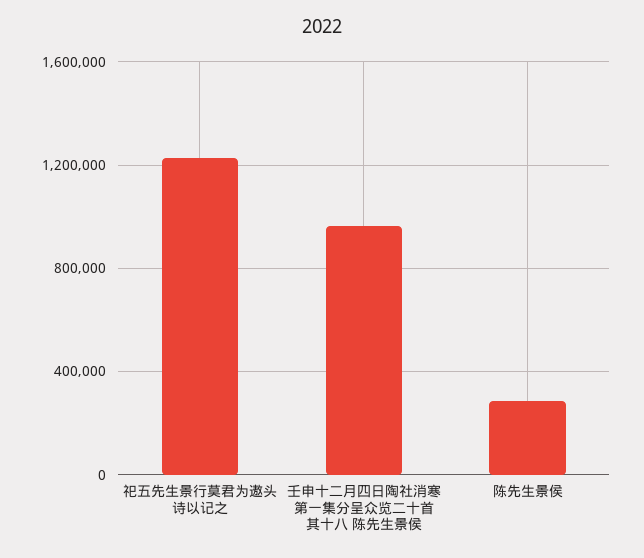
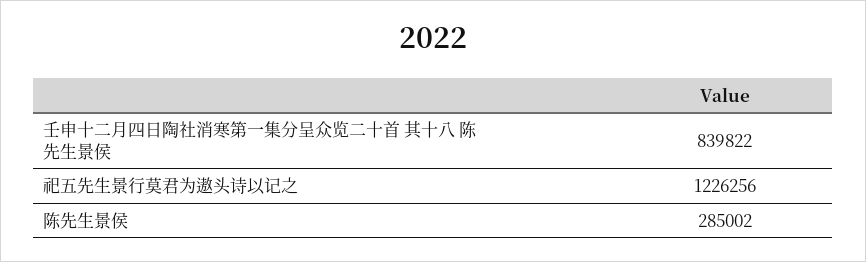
壬申十二月四日陶社消寒第一集分呈众览二十首 其十八 陈先生景侯: 950000 -> 839822

